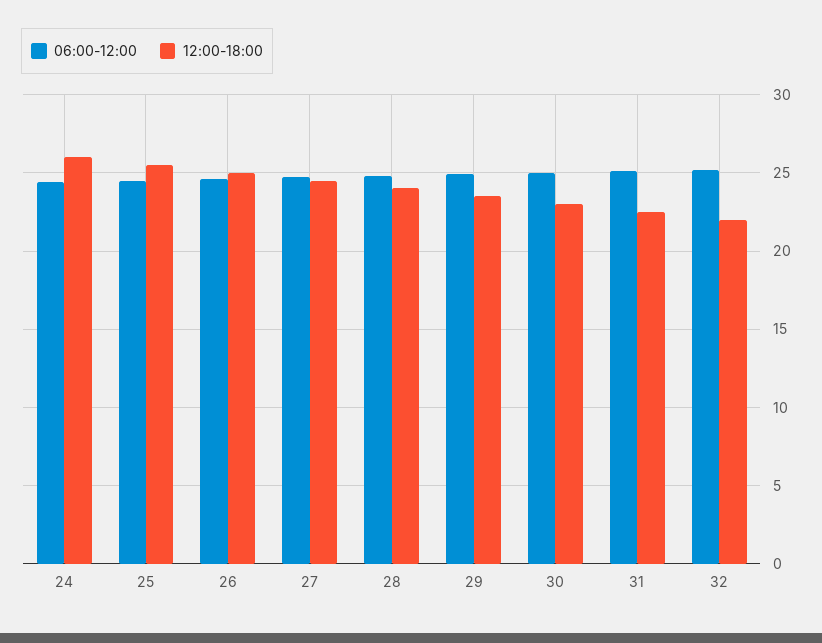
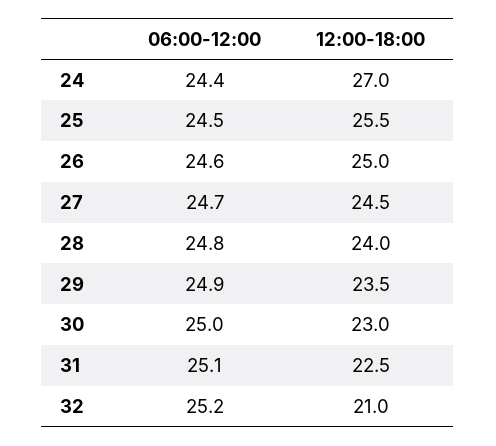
12:00-18:00, 24: 26 -> 27
12:00-18:00, 32: 22 -> 21

